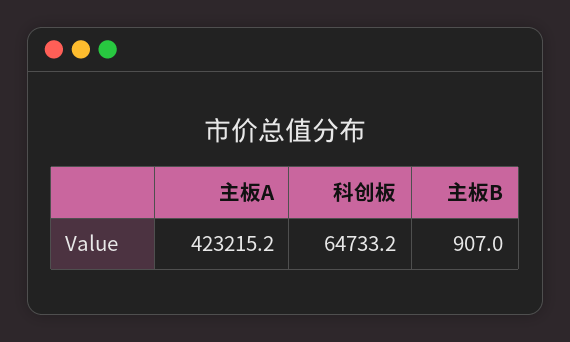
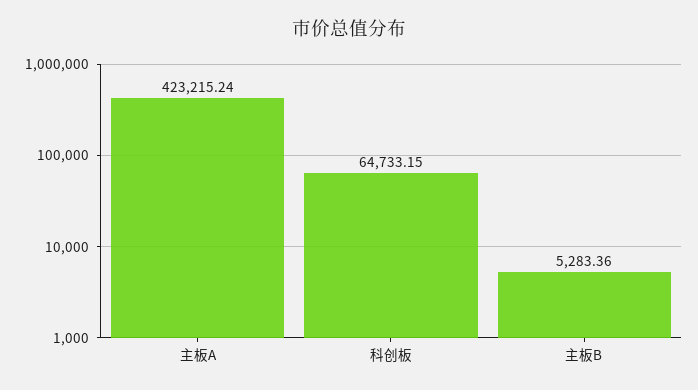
主板B: 907 -> 5283.36

